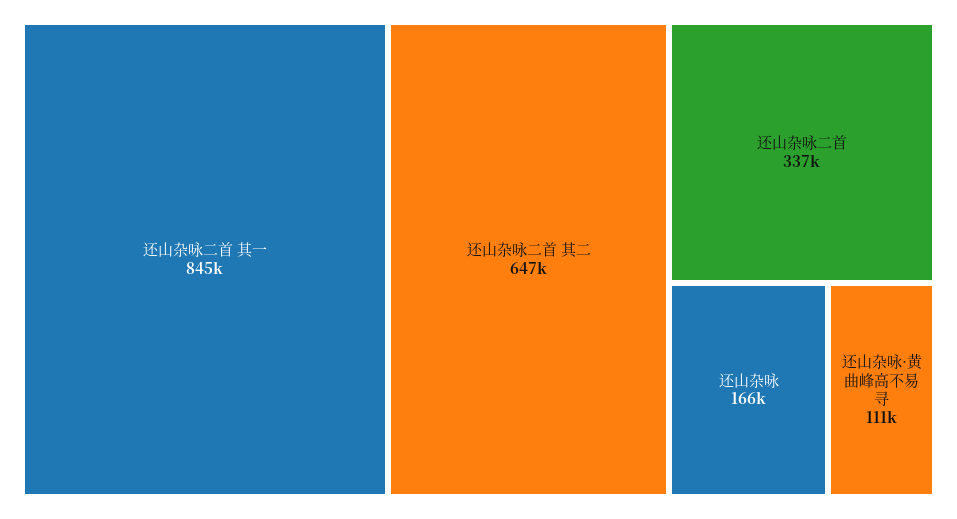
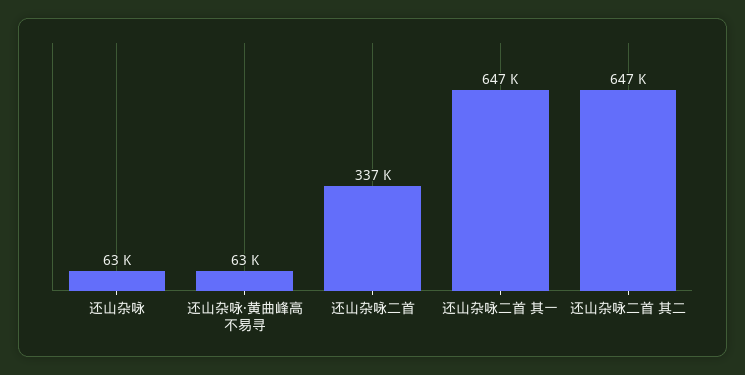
还山杂咏二首 其一: 845000 -> 647000
还山杂咏: 166000 -> 63000
还山杂咏·黄曲峰高不易寻: 111000 -> 63000

